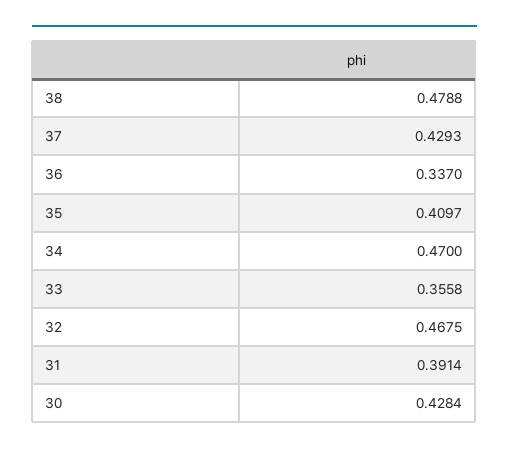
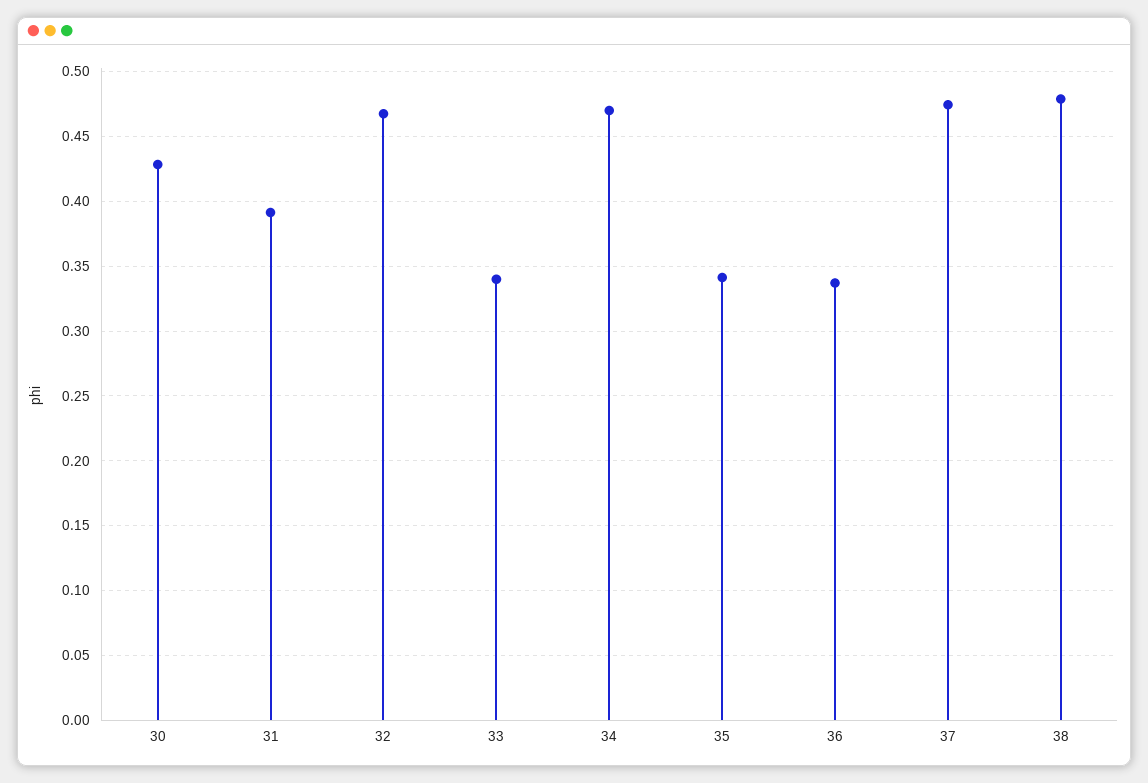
37: 0.4293 -> 0.475
35: 0.4097 -> 0.34
33: 0.3558 -> 0.34

